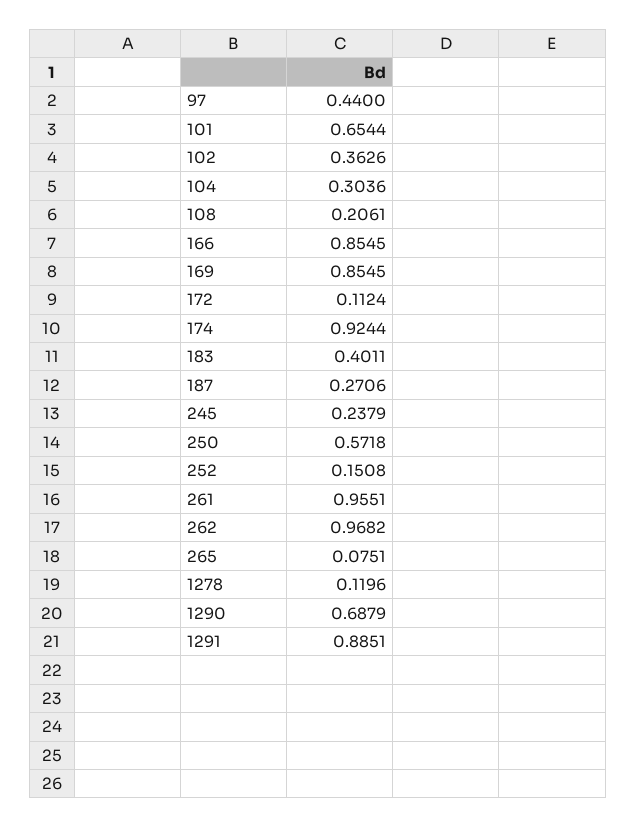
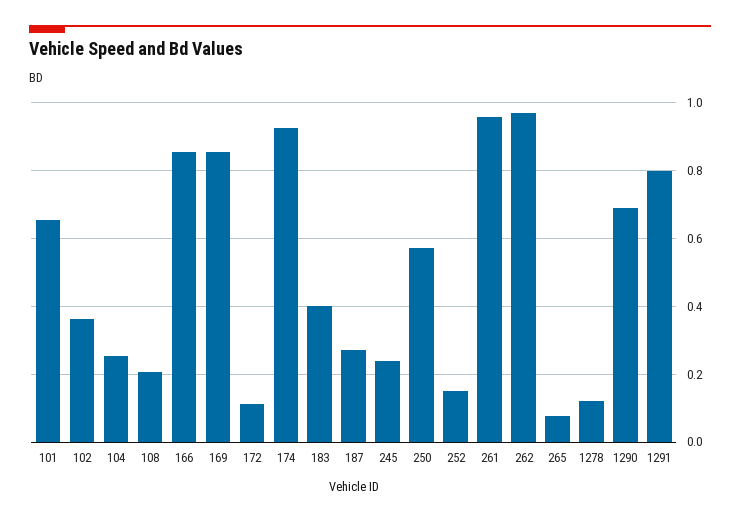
97: 0.44 -> none
104: 0.3036 -> 0.26
1291: 0.8851 -> 0.8

